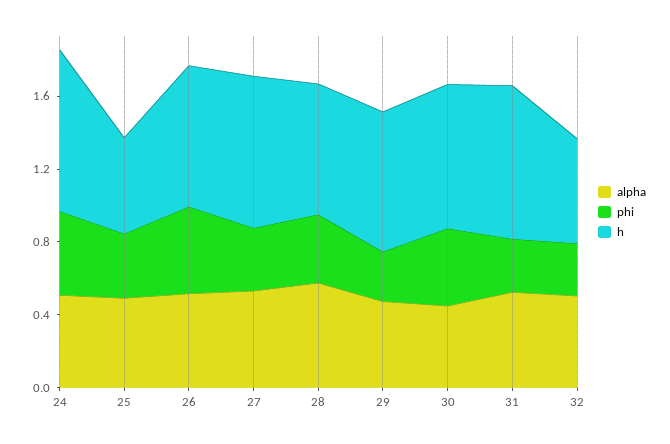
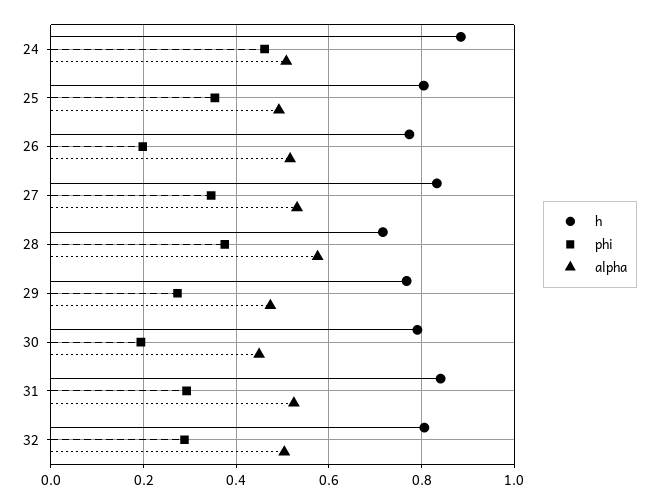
h, 25: 0.5 -> 0.8
phi, 26: 0.5 -> 0.2
phi, 30: 0.4 -> 0.2
h, 32: 0.6 -> 0.8

